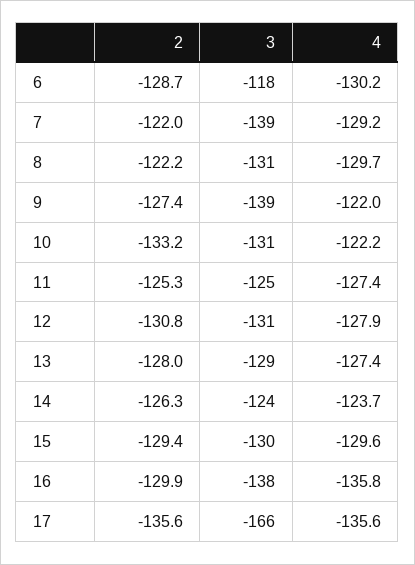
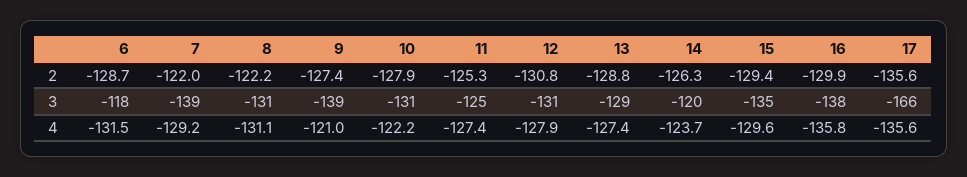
4, 6: -130.2 -> -131.5
4, 8: -129.7 -> -131.1
4, 9: -122 -> -121
2, 10: -133.2 -> -127.9
2, 13: -128 -> -128.8
3, 14: -124 -> -120
3, 15: -130 -> -135

